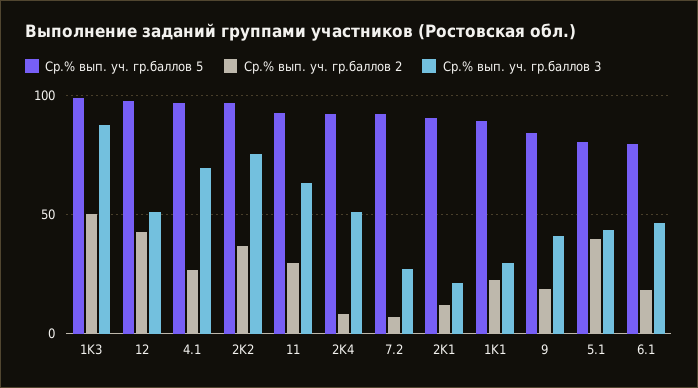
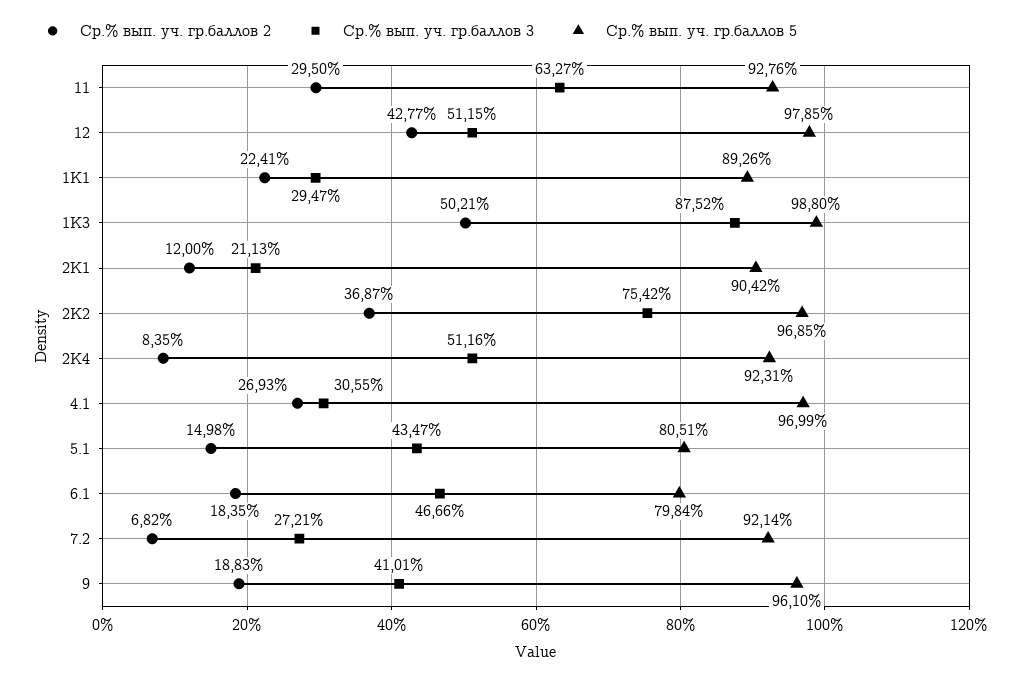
Ср.% вып. уч. гр.баллов 3, 4.1: 70 -> 30.55
Ср.% вып. уч. гр.баллов 5, 9: 85 -> 96.1
Ср.% вып. уч. гр.баллов 2, 5.1: 40 -> 14.98

